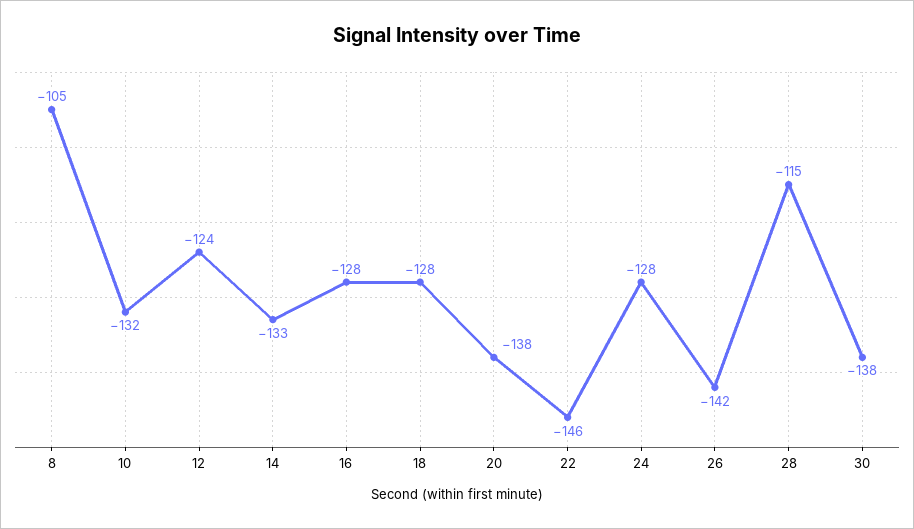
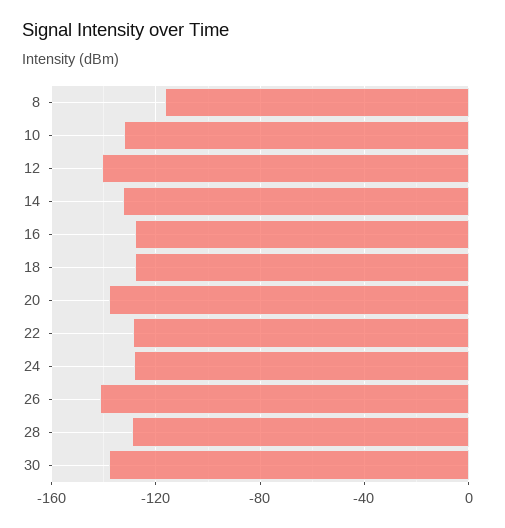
8: -105 -> -115
12: -124 -> -140
22: -146 -> -130
28: -115 -> -130

